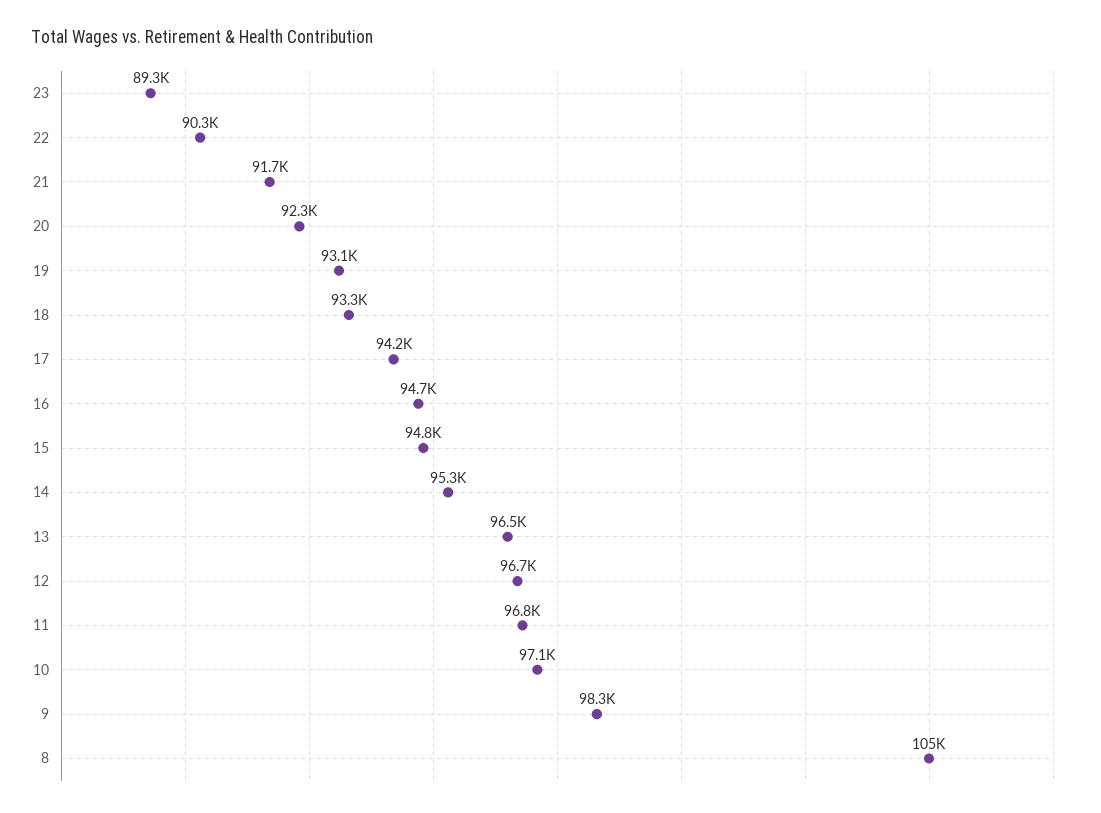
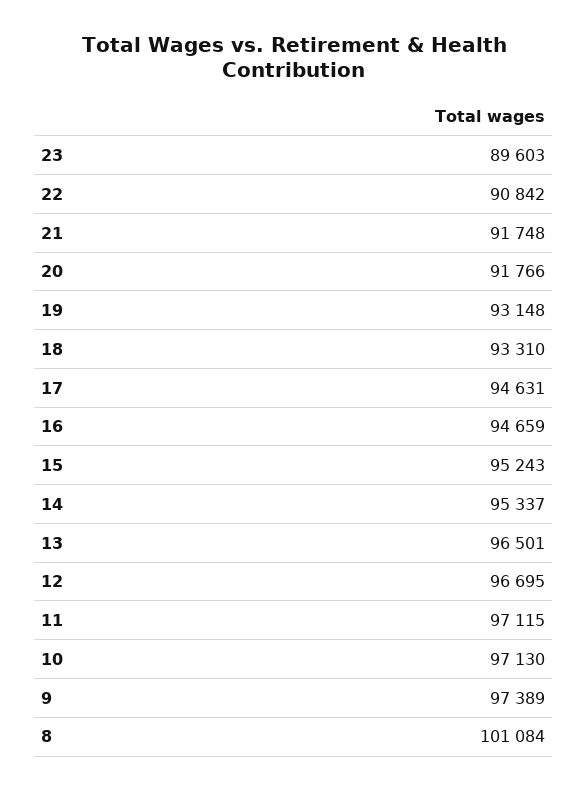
23: 89300 -> 89603
22: 90300 -> 90842
20: 92300 -> 91766
17: 94200 -> 94631
15: 94800 -> 95243
11: 96800 -> 97115
9: 98300 -> 97389
8: 105000 -> 101084

